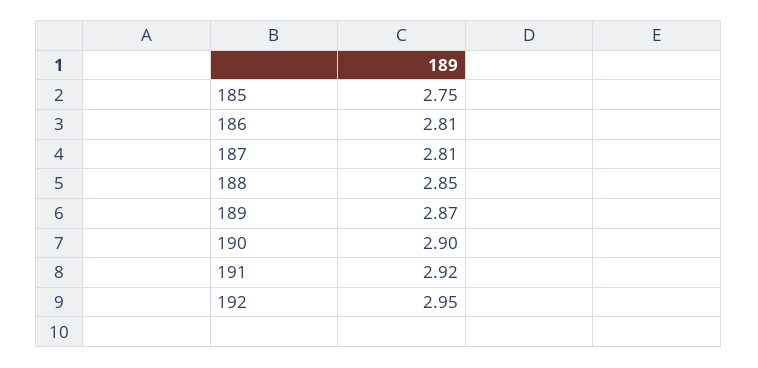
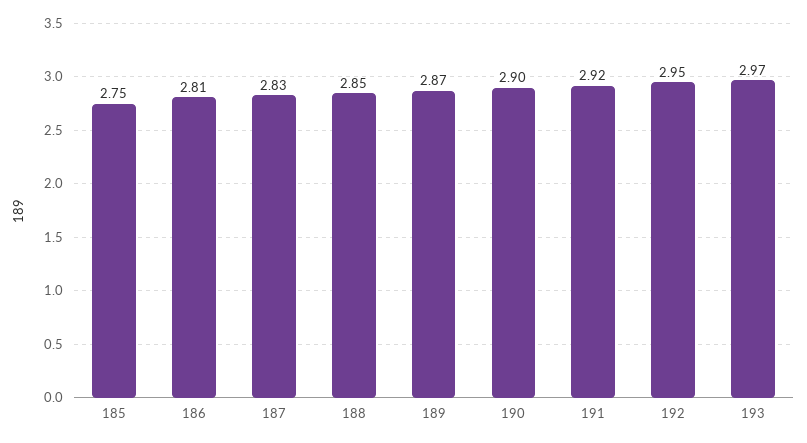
187: 2.81 -> 2.83
193: none -> 2.97

